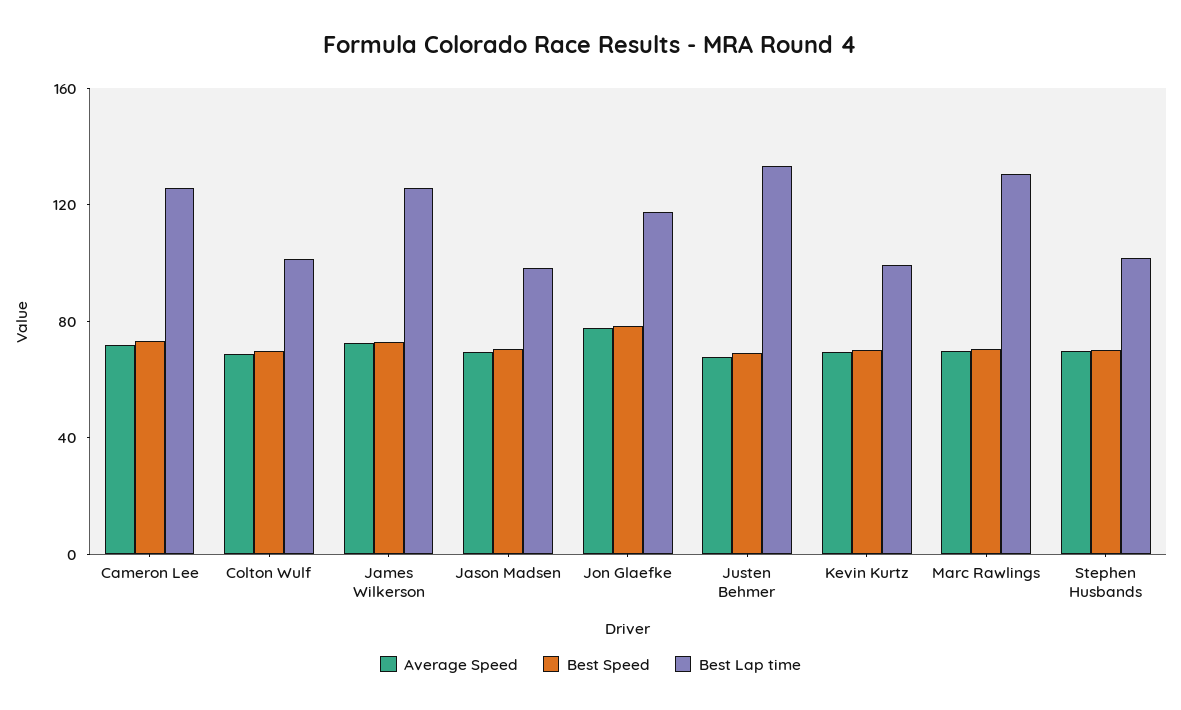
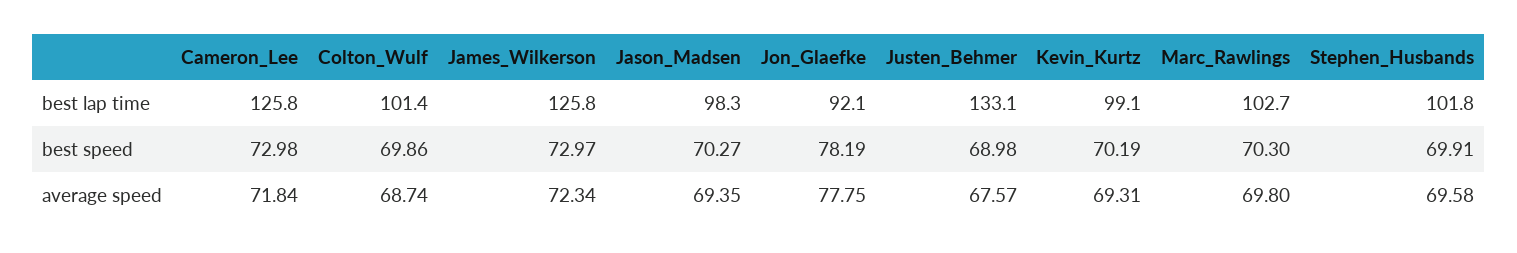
Best Lap time, Jon Glaefke: 120 -> 92.1
Best Lap time, Marc Rawlings: 130 -> 102.7

